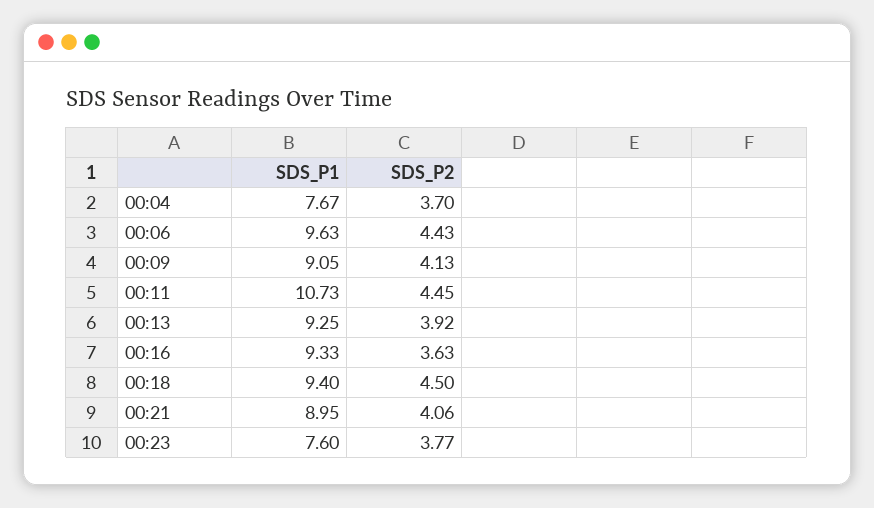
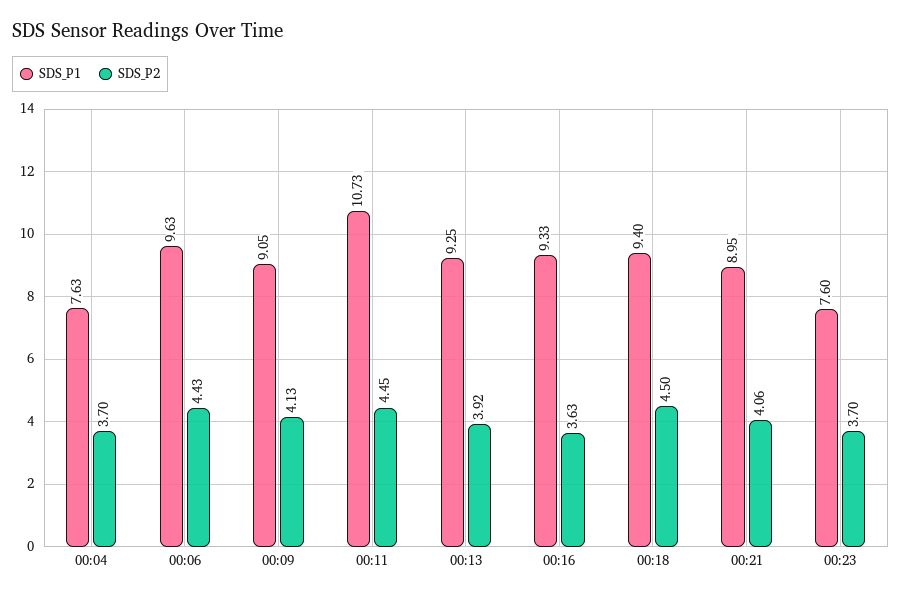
SDS_P1, 00:04: 7.67 -> 7.63
SDS_P2, 00:23: 3.77 -> 3.7

